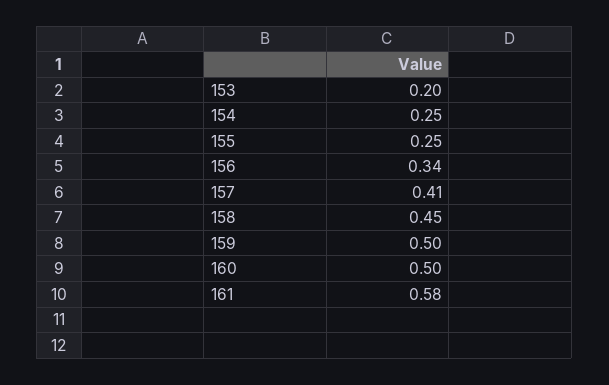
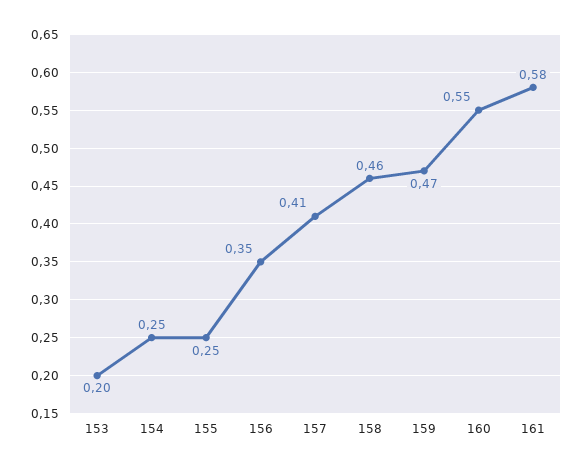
156: 0.34 -> 0.35
158: 0.45 -> 0.46
159: 0.5 -> 0.47
160: 0.5 -> 0.55

